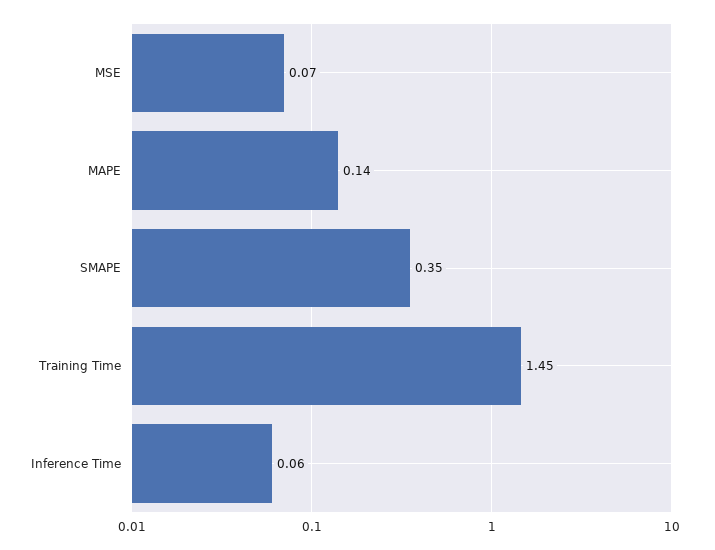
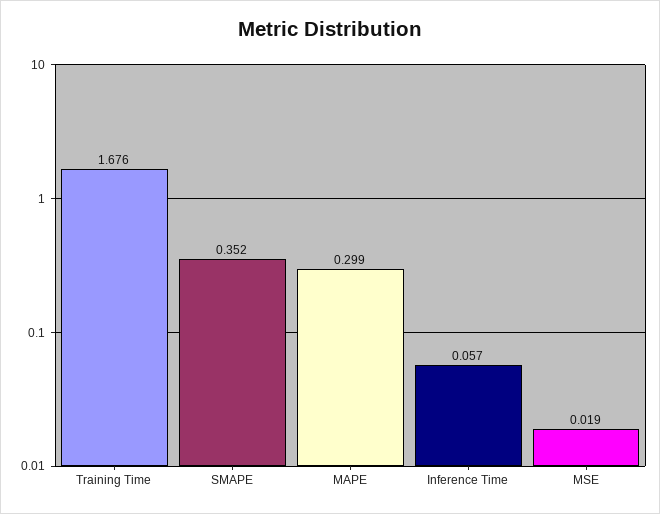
MSE: 0.07 -> 0.019
MAPE: 0.14 -> 0.299
Training Time: 1.45 -> 1.676

